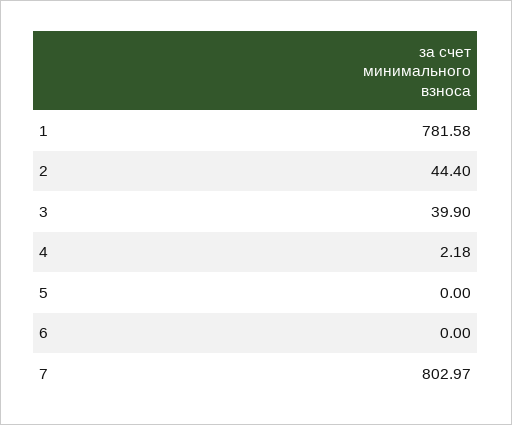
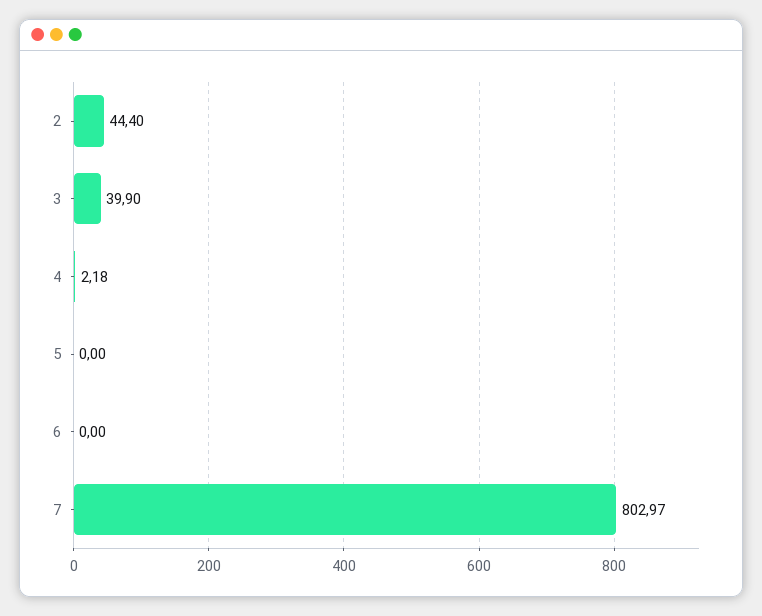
1: 781.58 -> none

